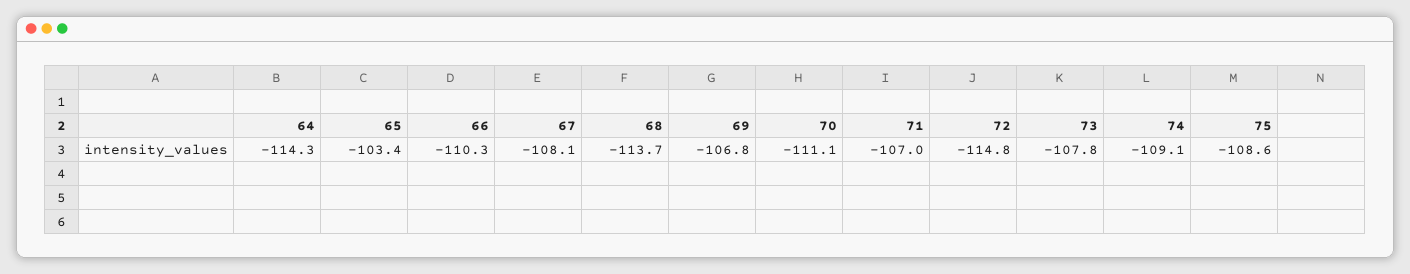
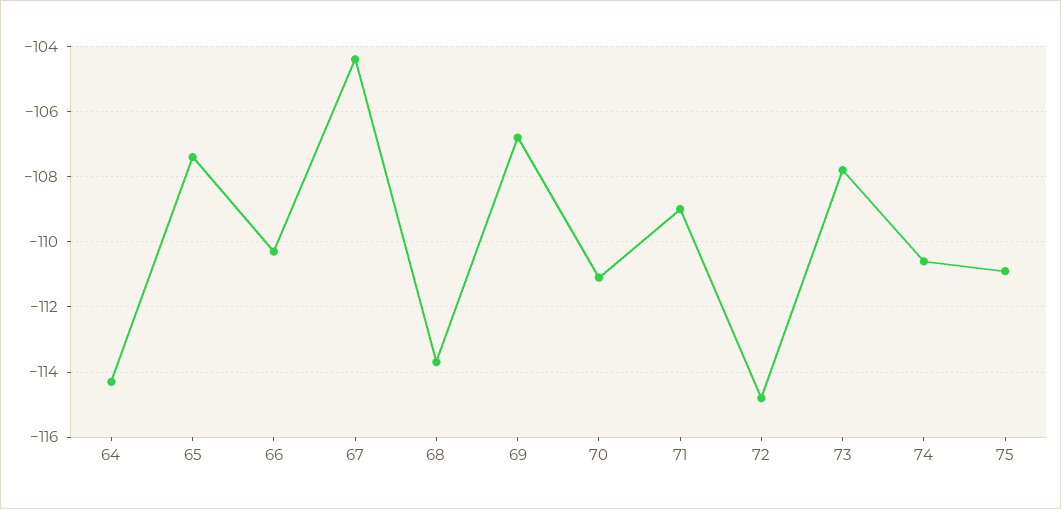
65: -103.4 -> -107.5
67: -108.1 -> -104.5
71: -107 -> -109
74: -109.1 -> -110.5
75: -108.6 -> -111

